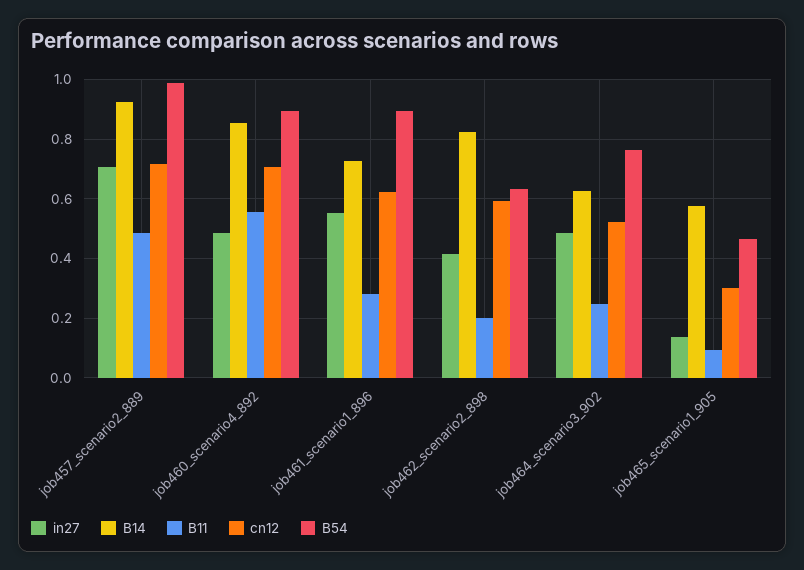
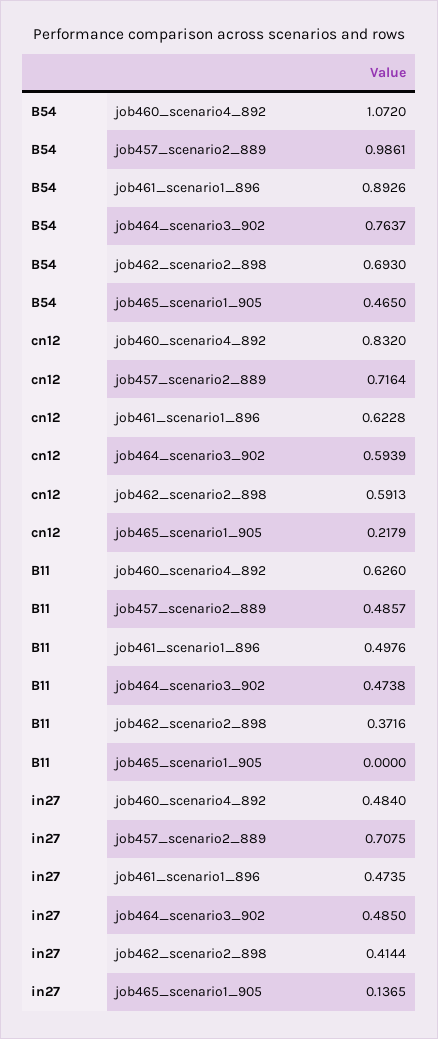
B14, job457_scenario2_889: 0.925 -> none
B14, job460_scenario4_892: 0.85 -> none
B11, job460_scenario4_892: 0.55 -> 0.626
cn12, job460_scenario4_892: 0.7 -> 0.832
B54, job460_scenario4_892: 0.9 -> 1.072
in27, job461_scenario1_896: 0.55 -> 0.4735
B14, job461_scenario1_896: 0.725 -> none
B11, job461_scenario1_896: 0.275 -> 0.4976
B14, job462_scenario2_898: 0.825 -> none
B11, job462_scenario2_898: 0.2 -> 0.3716
B54, job462_scenario2_898: 0.625 -> 0.693
B14, job464_scenario3_902: 0.625 -> none
B11, job464_scenario3_902: 0.25 -> 0.4738
cn12, job464_scenario3_902: 0.525 -> 0.5939
B14, job465_scenario1_905: 0.575 -> none
B11, job465_scenario1_905: 0.1 -> 0
cn12, job465_scenario1_905: 0.3 -> 0.2179

